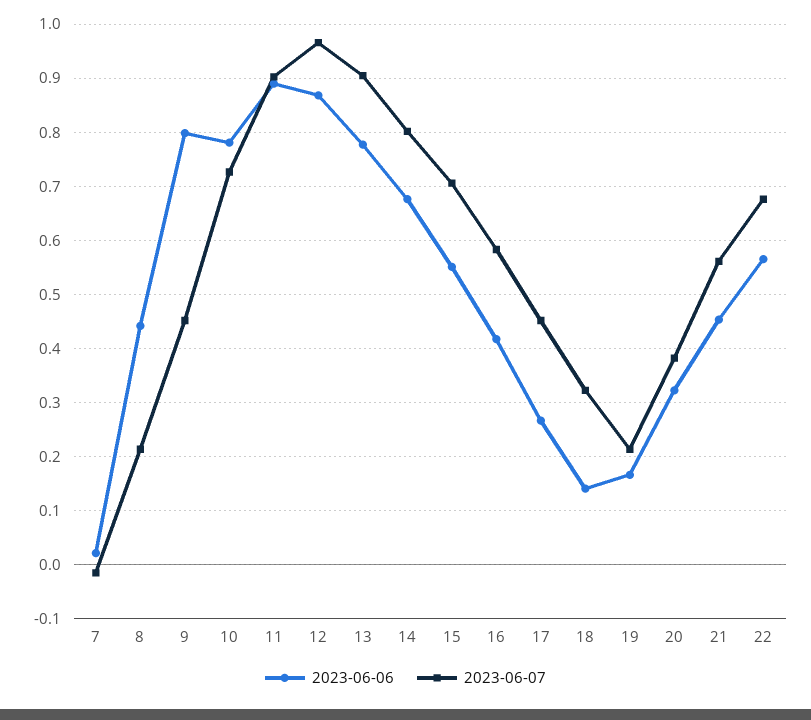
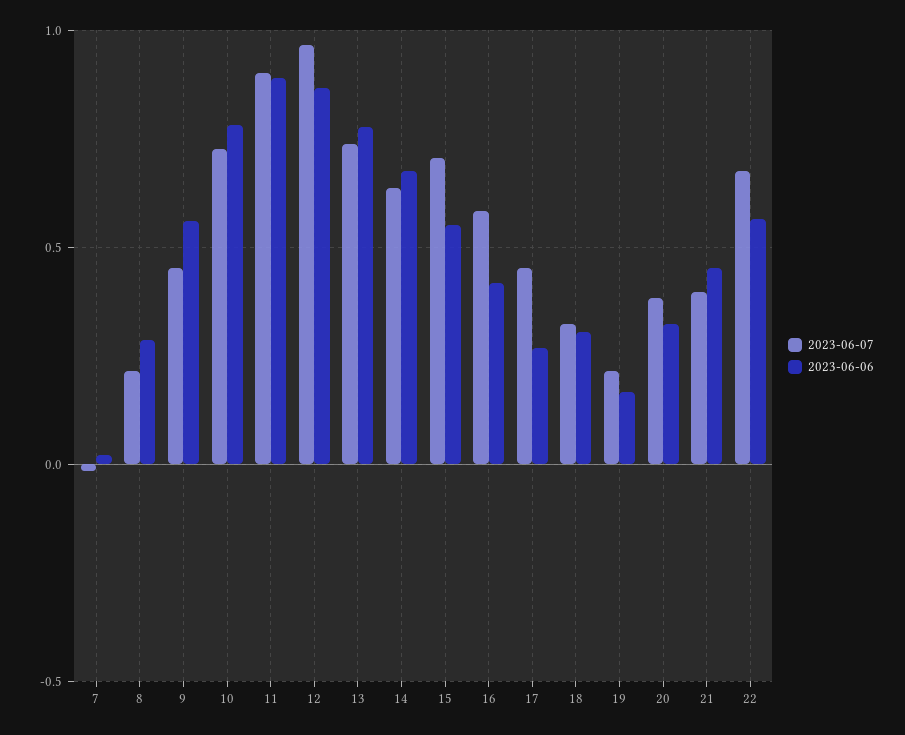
2023-06-06, 8: 0.44 -> 0.3
2023-06-06, 9: 0.8 -> 0.55
2023-06-07, 13: 0.9 -> 0.75
2023-06-07, 14: 0.8 -> 0.65
2023-06-06, 18: 0.14 -> 0.3
2023-06-07, 21: 0.56 -> 0.4

